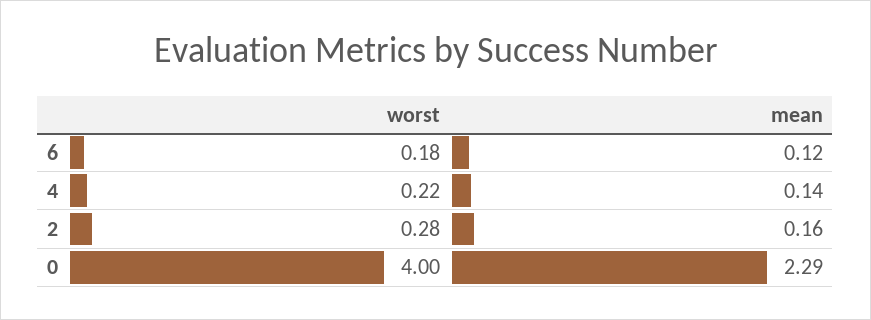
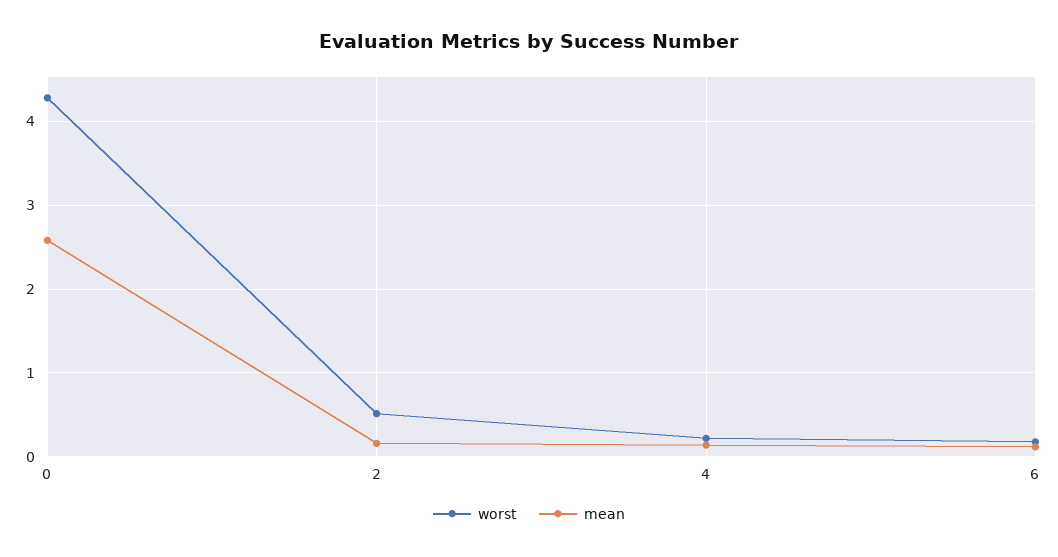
worst, 2: 0.28 -> 0.5
worst, 0: 4 -> 4.3
mean, 0: 2.29 -> 2.6

